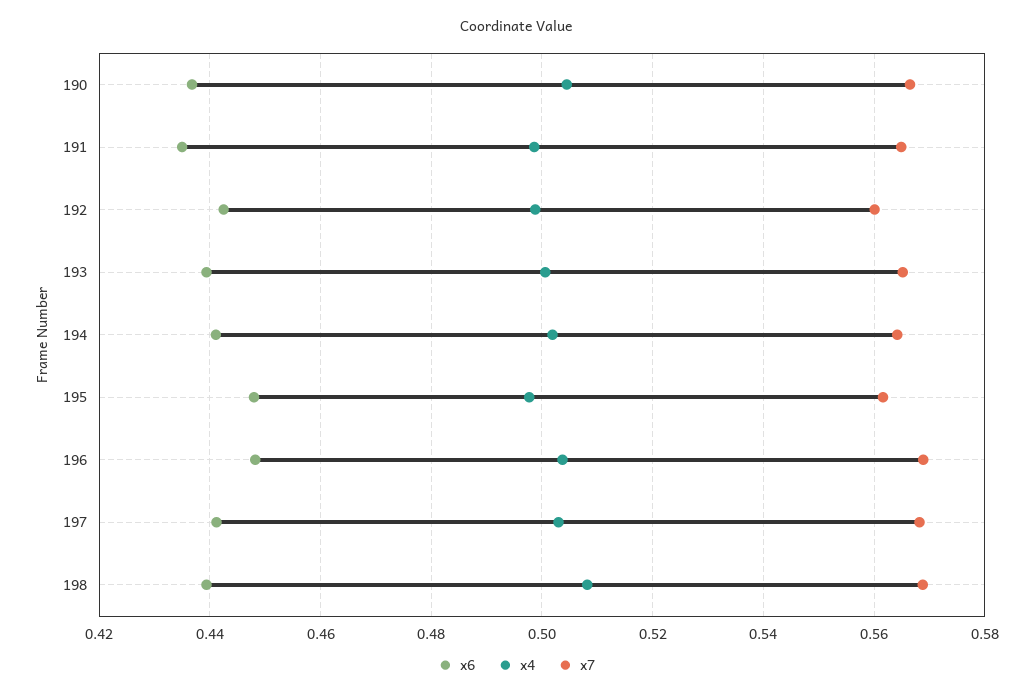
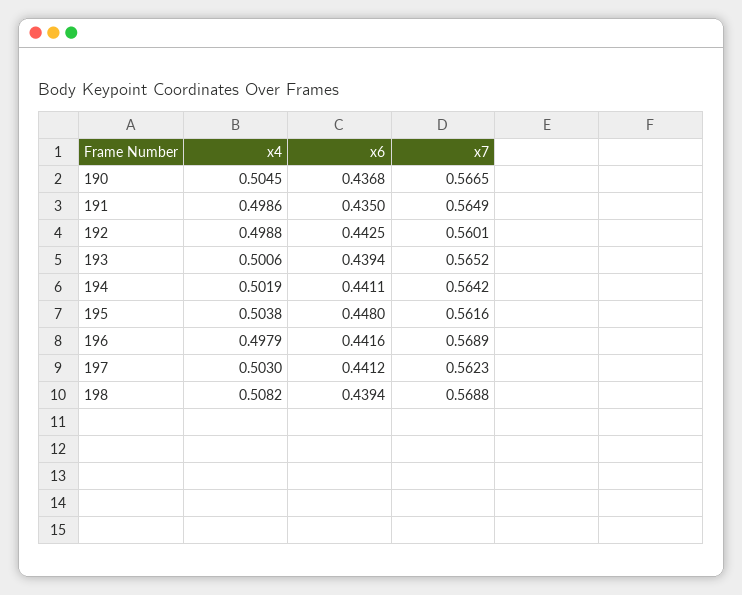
x4, 195: 0.498 -> 0.5038
x6, 196: 0.448 -> 0.4416
x4, 196: 0.504 -> 0.4979
x7, 197: 0.568 -> 0.5623

